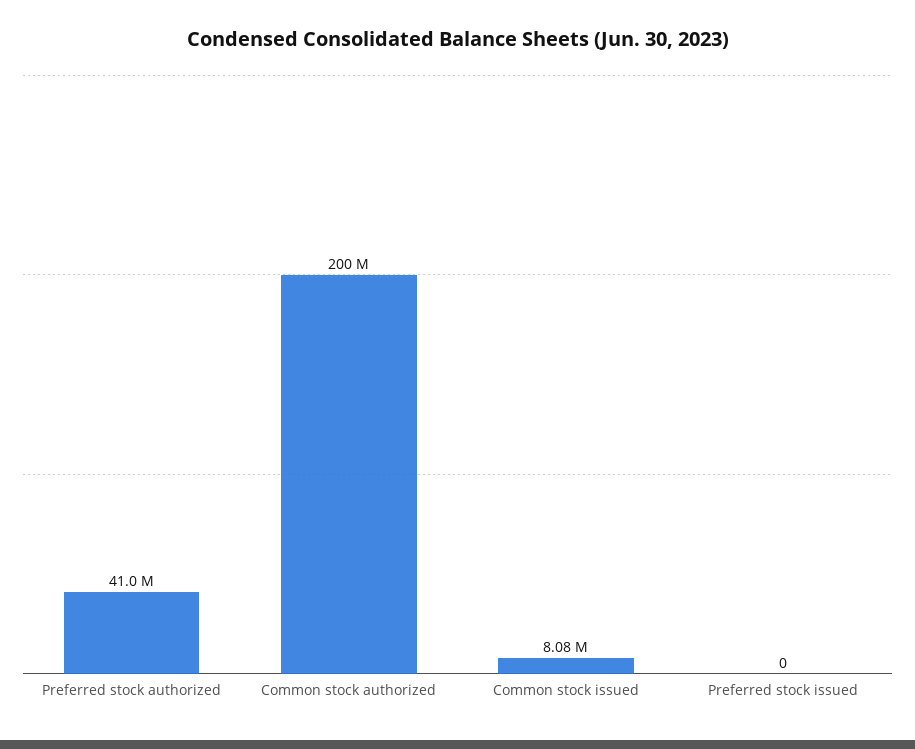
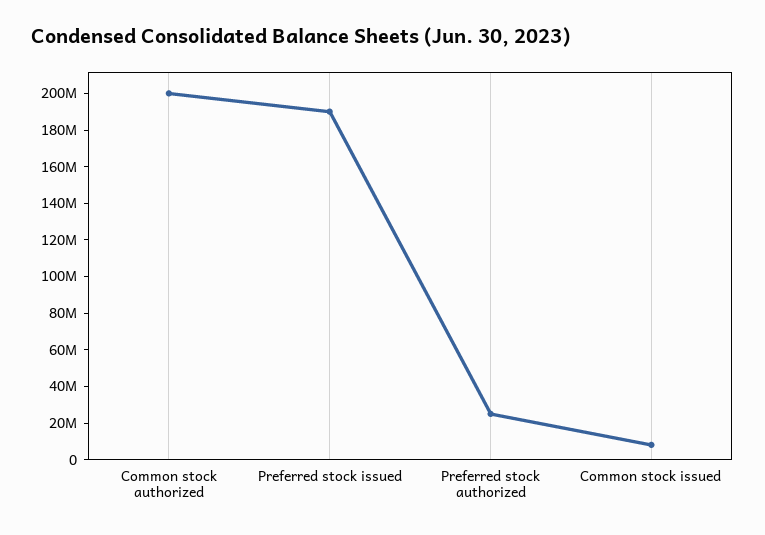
Preferred stock authorized: 41000000 -> 25000000
Preferred stock issued: 0 -> 190000000

